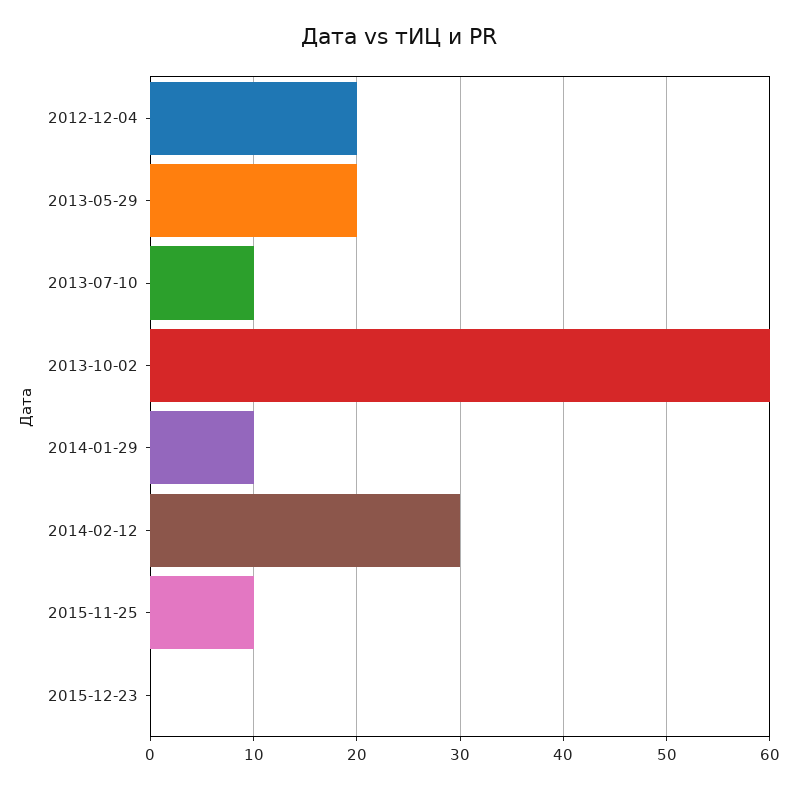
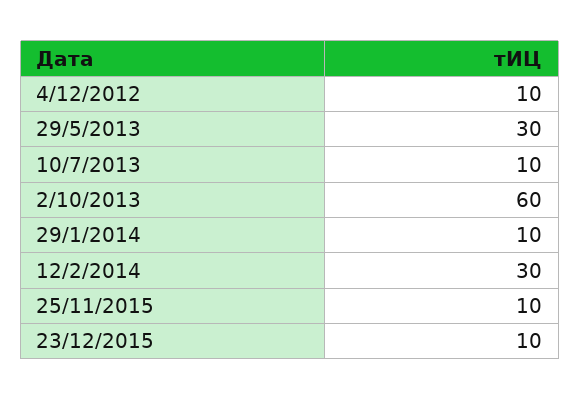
2012-12-04: 20 -> 10
2013-05-29: 20 -> 30
2015-12-23: 0 -> 10

